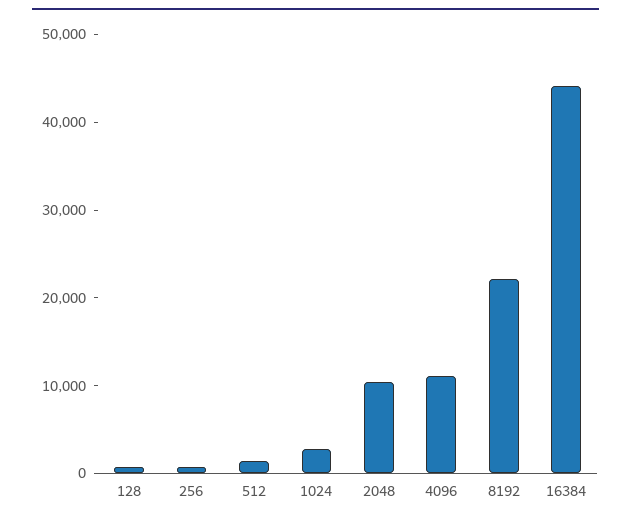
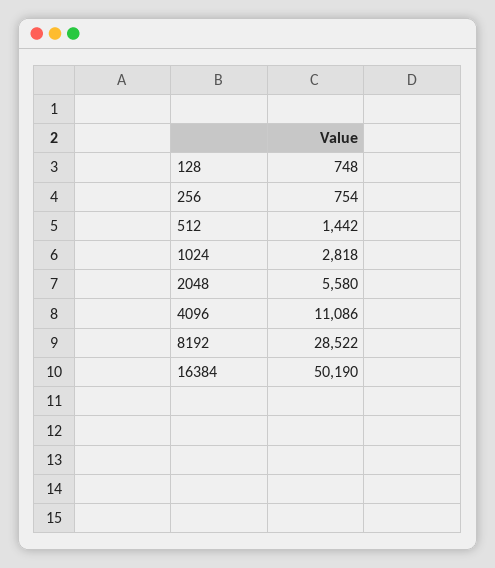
2048: 10000 -> 5580
8192: 22000 -> 28522
16384: 44000 -> 50190

